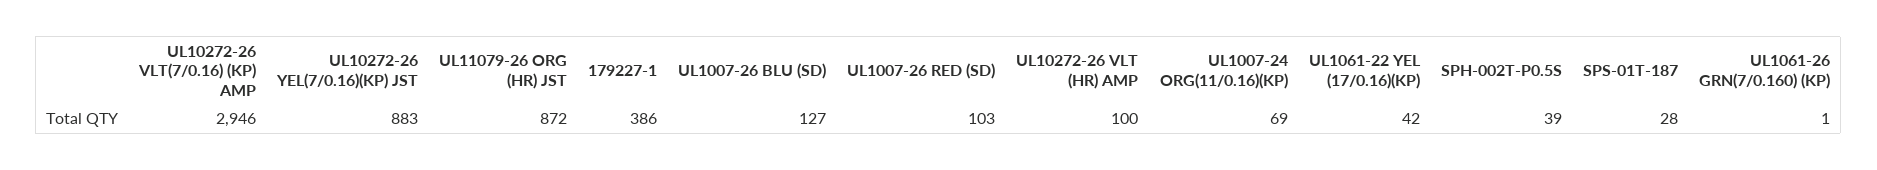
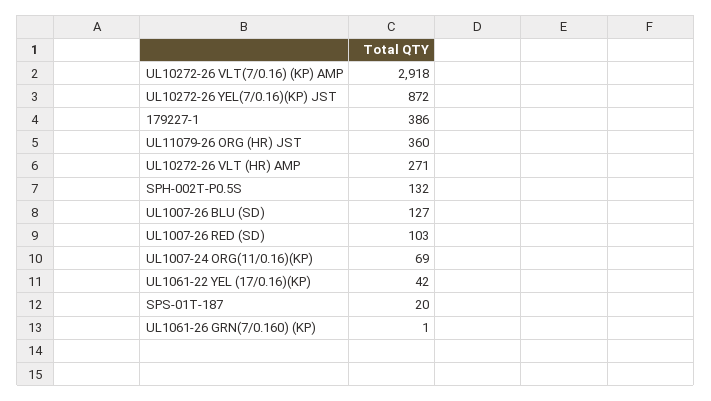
UL10272-26 VLT(7/0.16) (KP) AMP: 2946 -> 2918
UL10272-26 YEL(7/0.16)(KP) JST: 883 -> 872
UL11079-26 ORG (HR) JST: 872 -> 360
UL10272-26 VLT (HR) AMP: 100 -> 271
SPH-002T-P0.5S: 39 -> 132
SPS-01T-187: 28 -> 20

